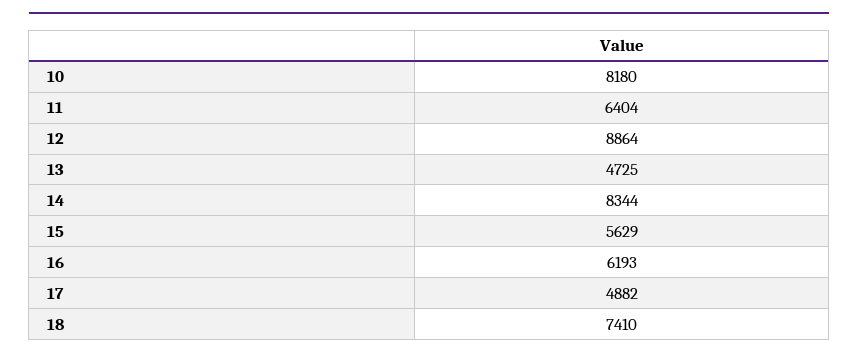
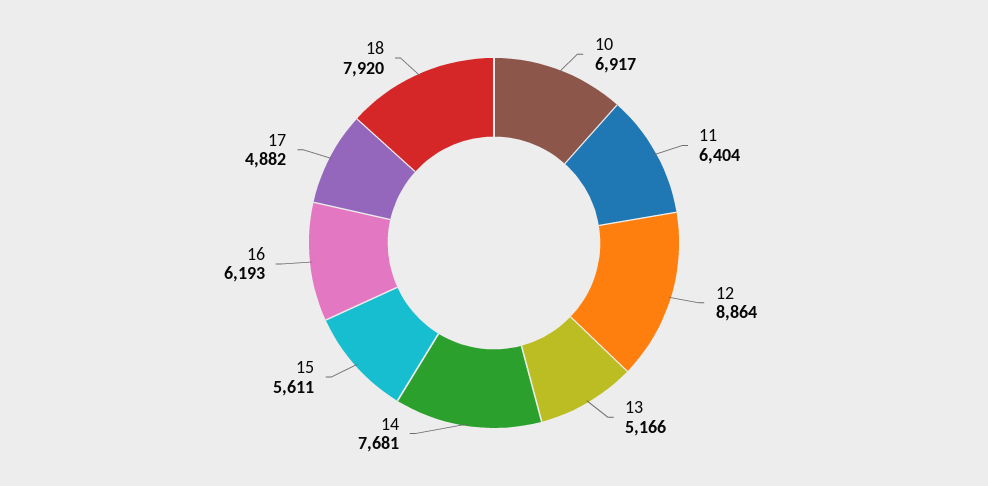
10: 8180 -> 6917
13: 4725 -> 5166
14: 8344 -> 7681
15: 5629 -> 5611
18: 7410 -> 7920

